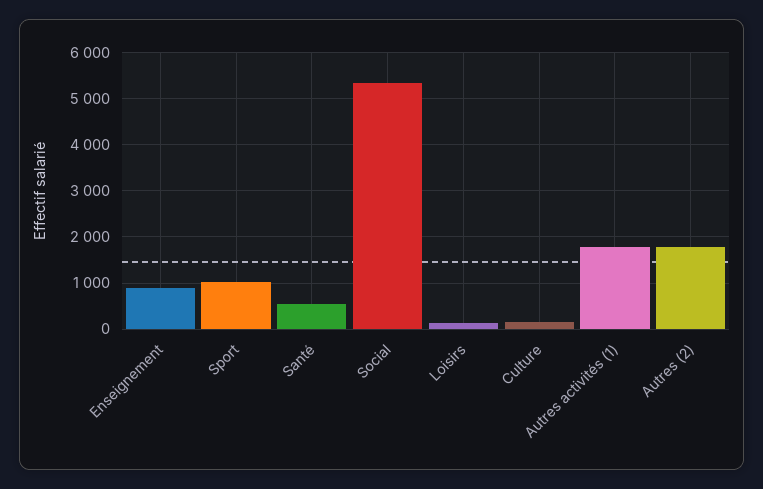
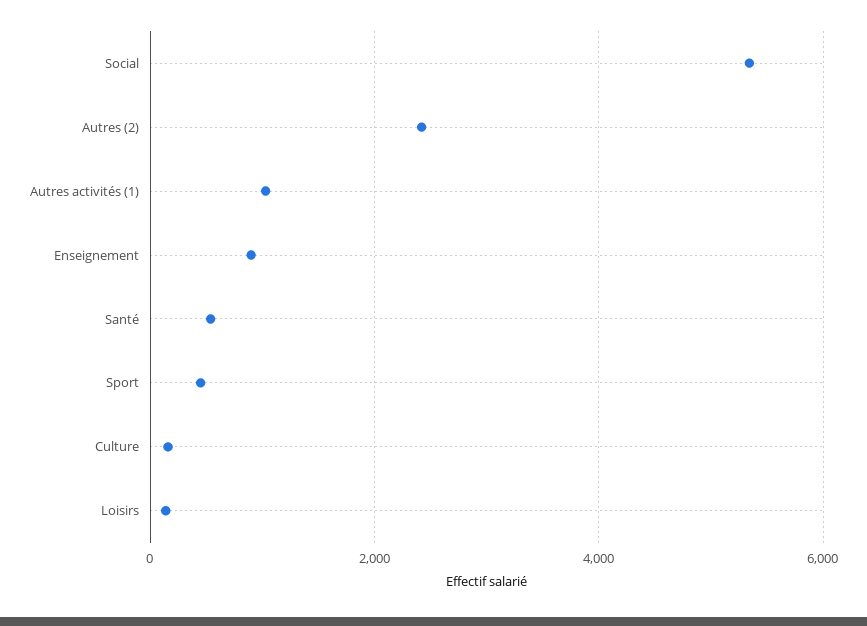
Sport: 1000 -> 400
Autres activités (1): 1800 -> 1000
Autres (2): 1800 -> 2400

